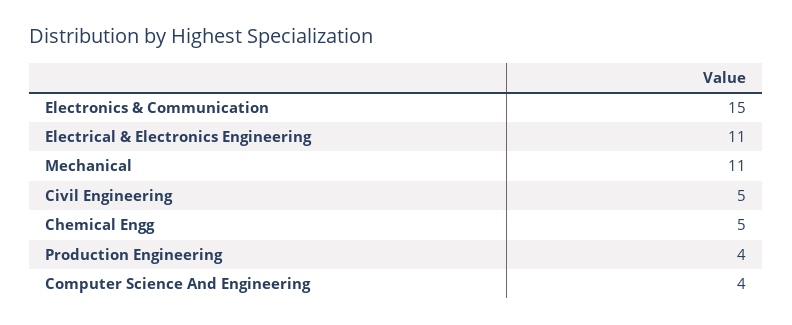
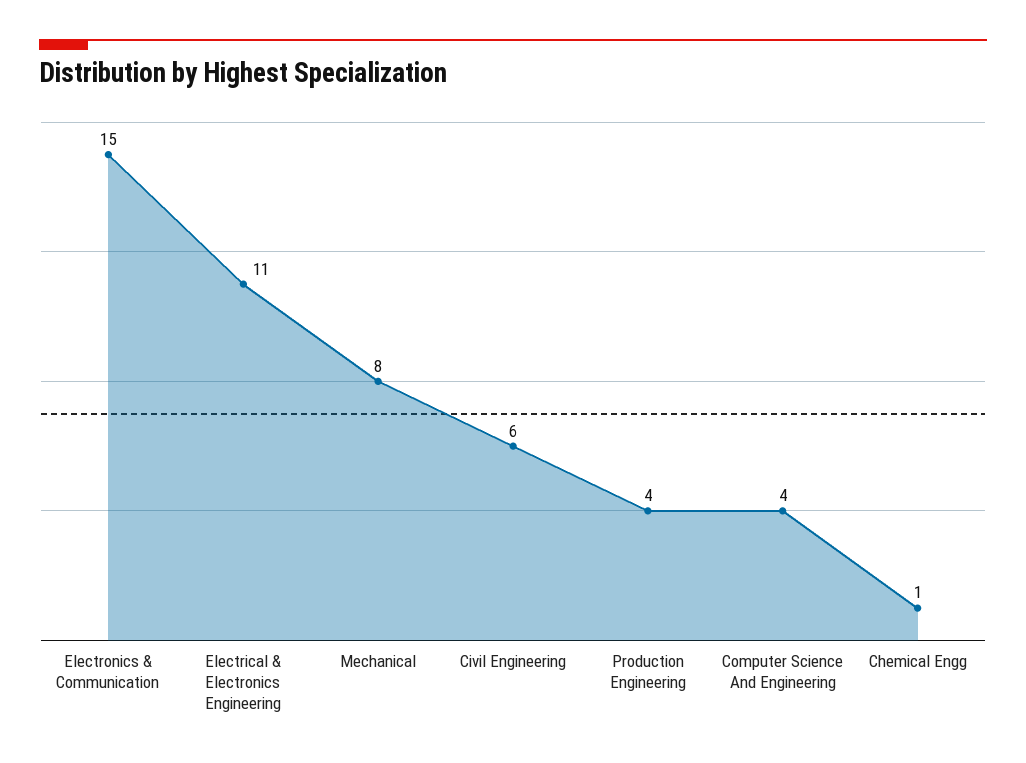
Mechanical: 11 -> 8
Civil Engineering: 5 -> 6
Chemical Engg: 5 -> 1

